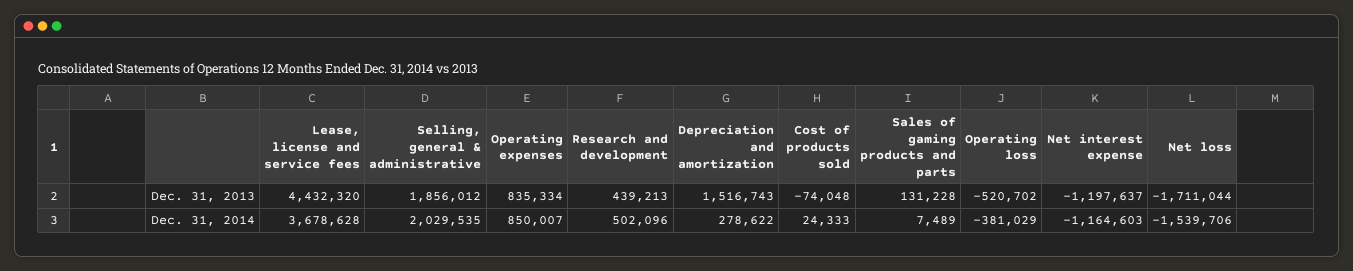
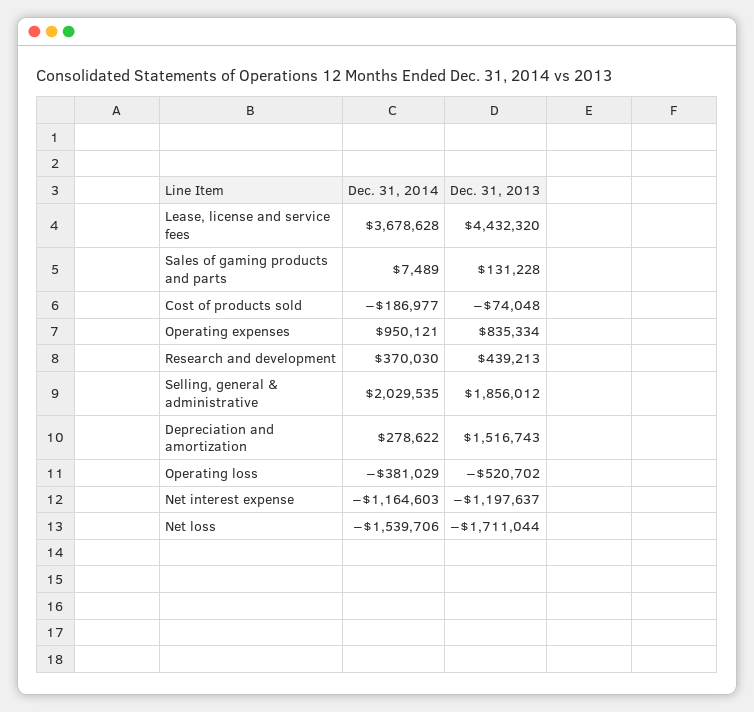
Operating expenses, Dec. 31, 2014: 850007 -> 950121
Research and development, Dec. 31, 2014: 502096 -> 370030
Cost of products sold, Dec. 31, 2014: 24333 -> -186977

